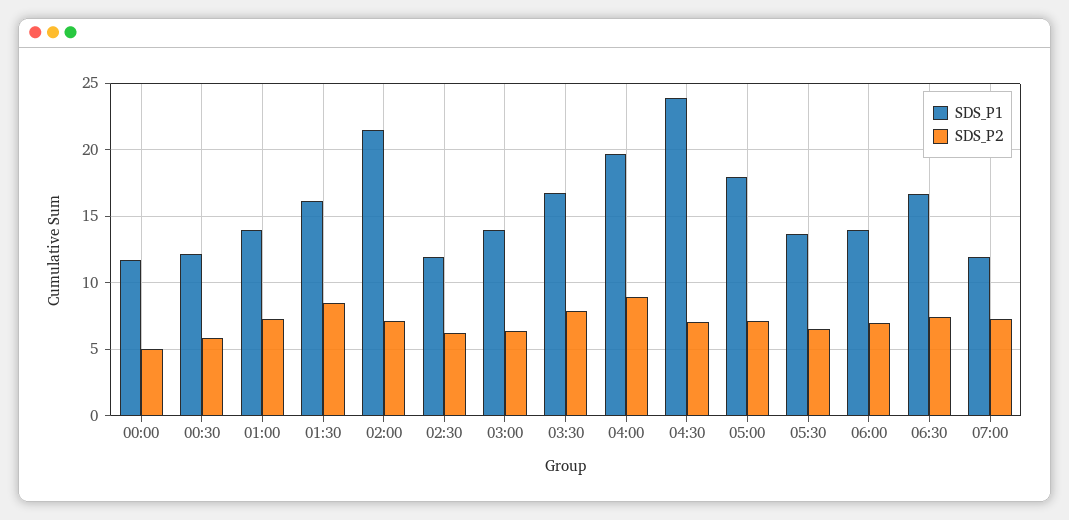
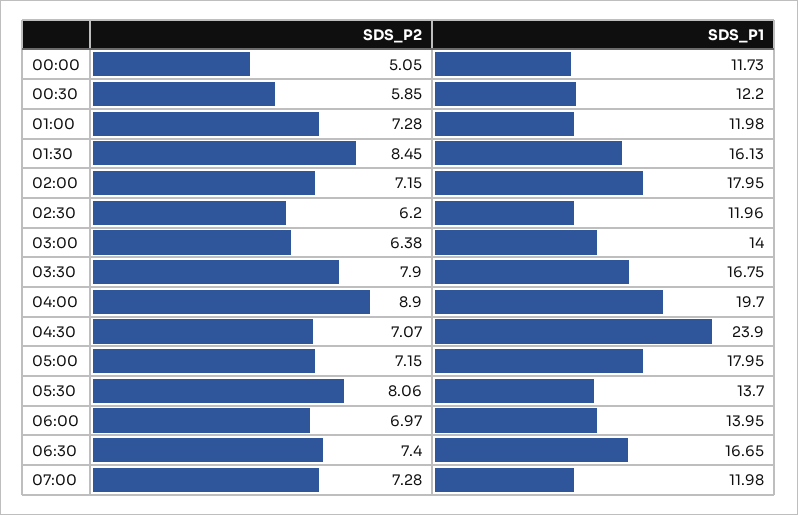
SDS_P1, 01:00: 14 -> 11.98
SDS_P1, 02:00: 21.5 -> 17.95
SDS_P2, 05:30: 6.5 -> 8.06

